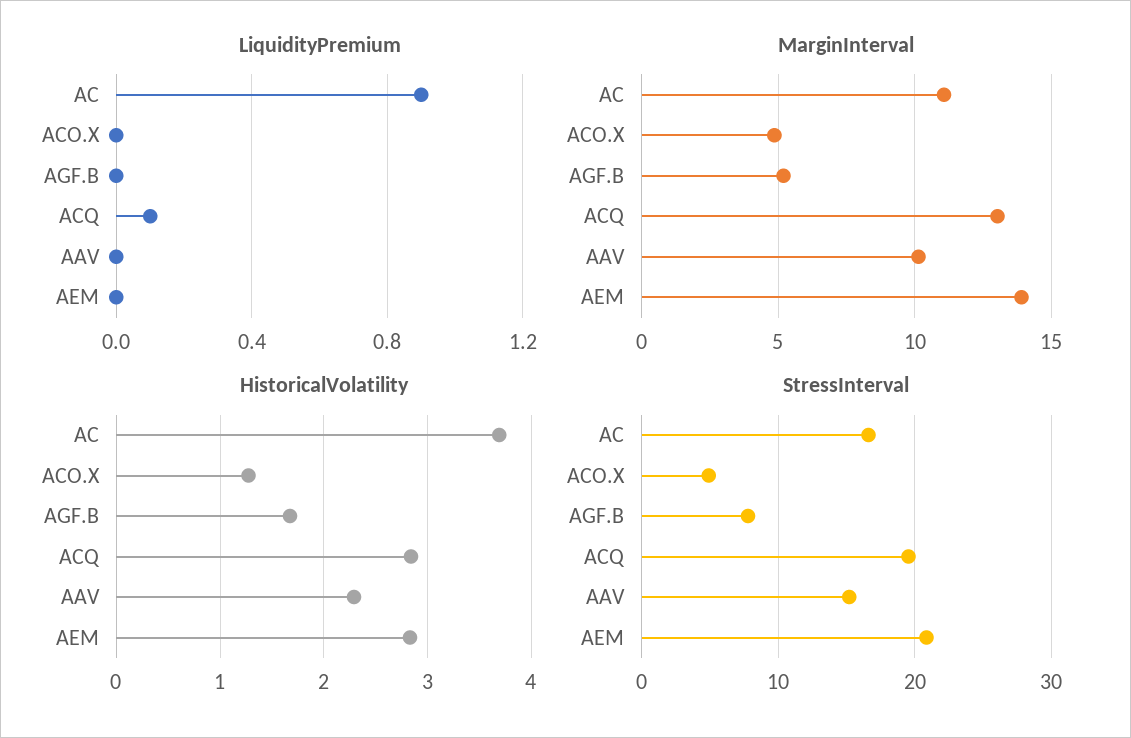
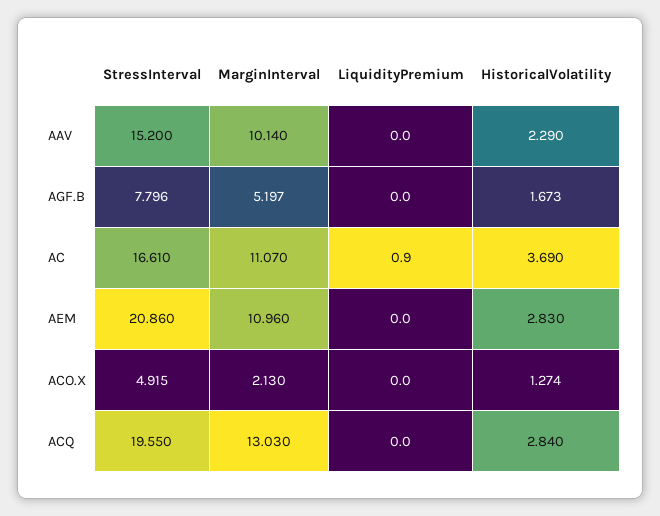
LiquidityPremium, ACQ: 0.1 -> 0
MarginInterval, ACO.X: 5 -> 2.13
MarginInterval, AEM: 14 -> 10.96

